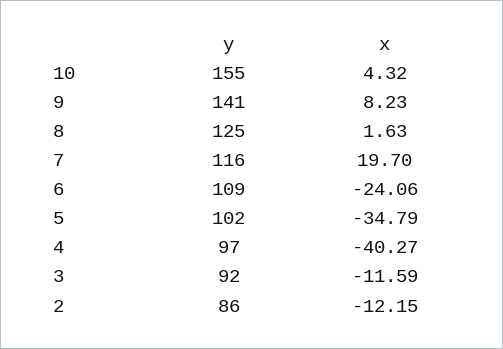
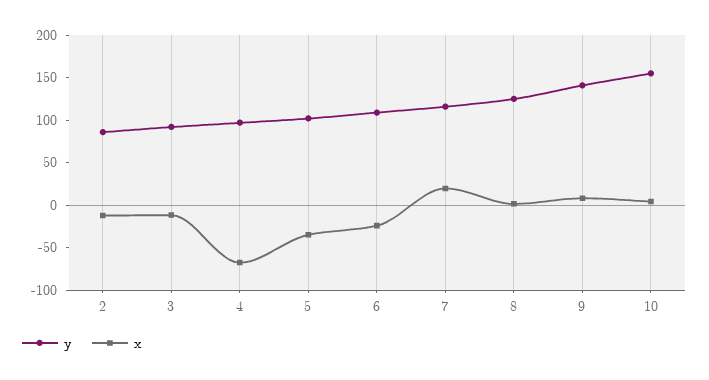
x, 4: -40.27 -> -70

